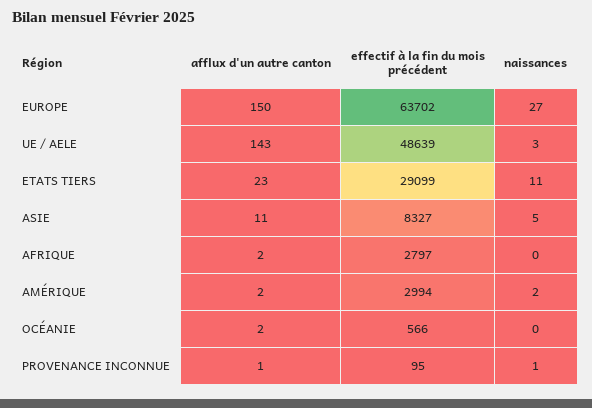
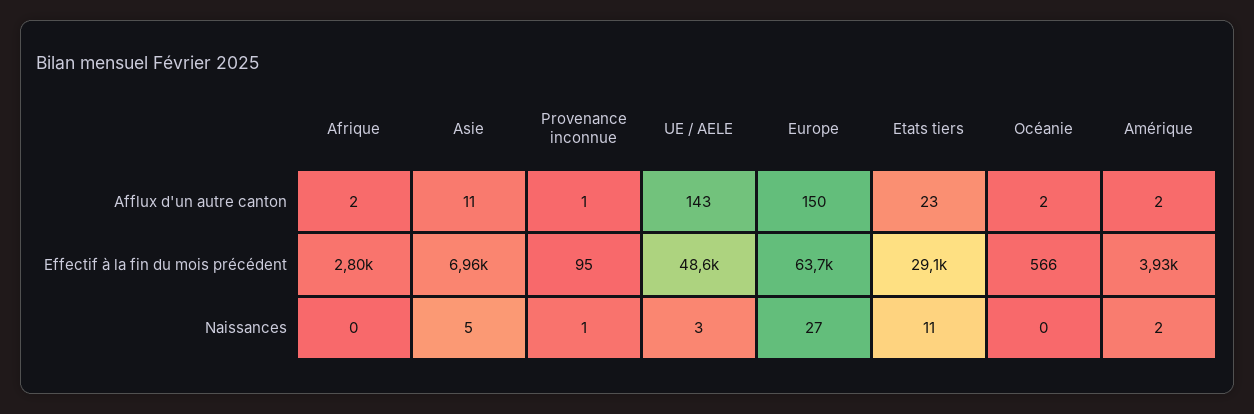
effectif à la fin du mois précédent, ASIE: 8327 -> 6960
effectif à la fin du mois précédent, AMÉRIQUE: 2994 -> 3930

